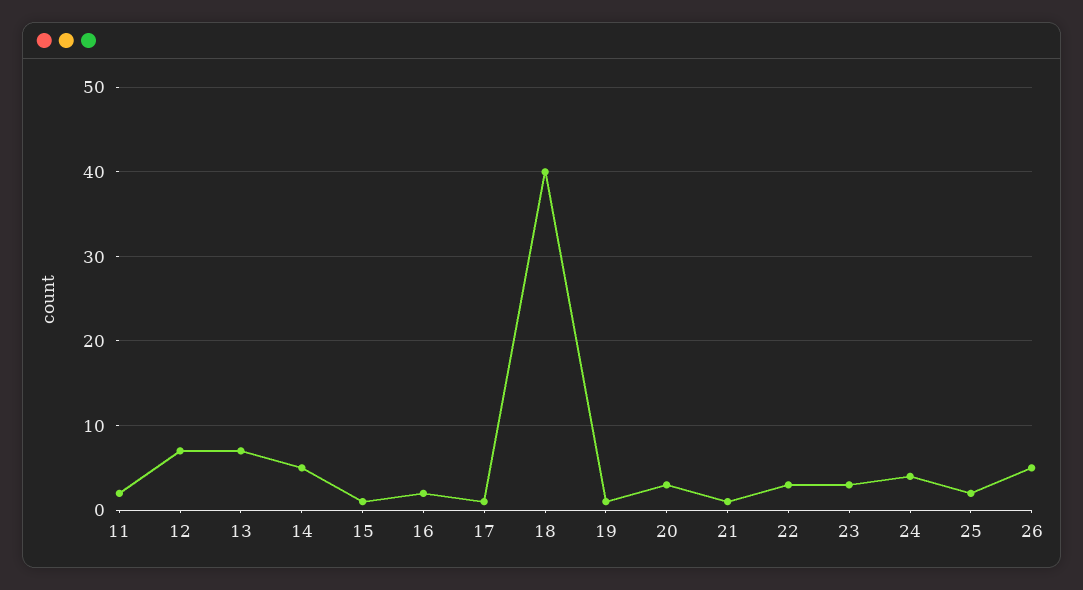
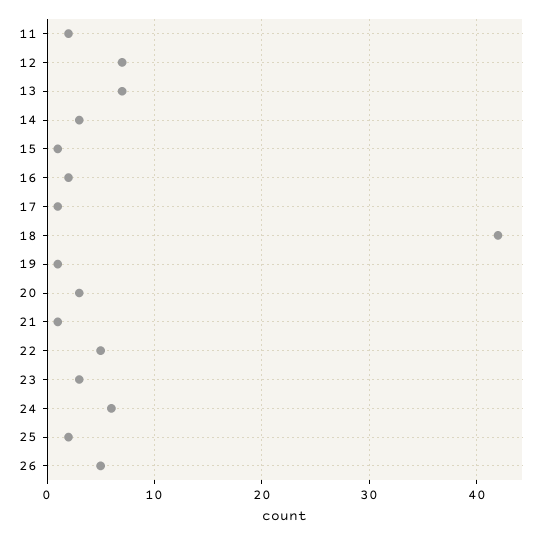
14: 5 -> 3
18: 40 -> 42
22: 3 -> 5
24: 4 -> 6

